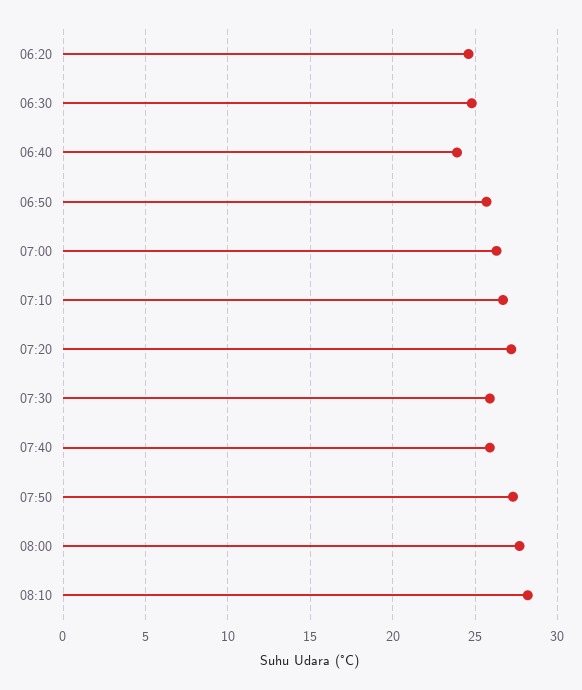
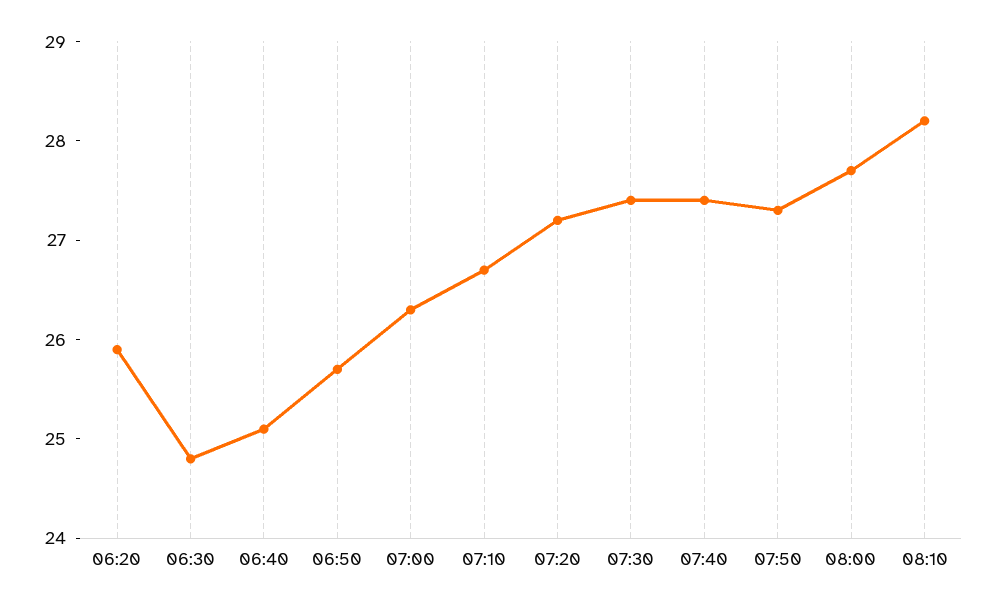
06:20: 24.5 -> 25.9
06:40: 24 -> 25.1
07:30: 26 -> 27.4
07:40: 26 -> 27.4

